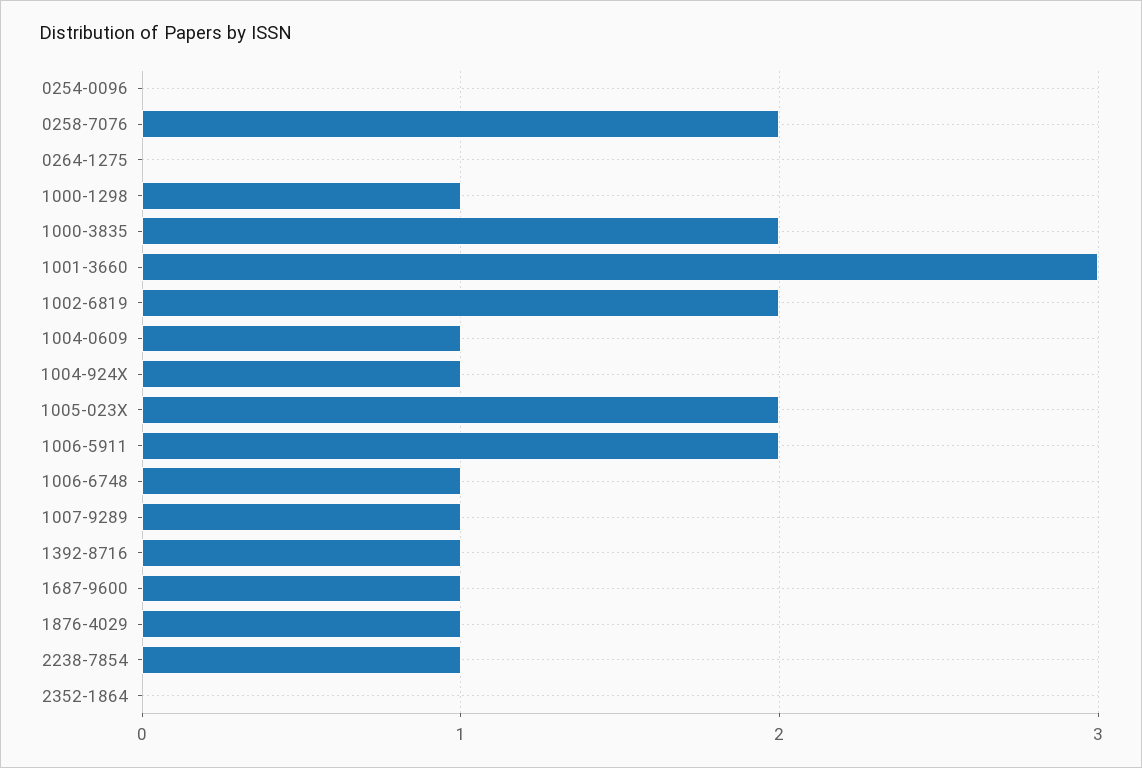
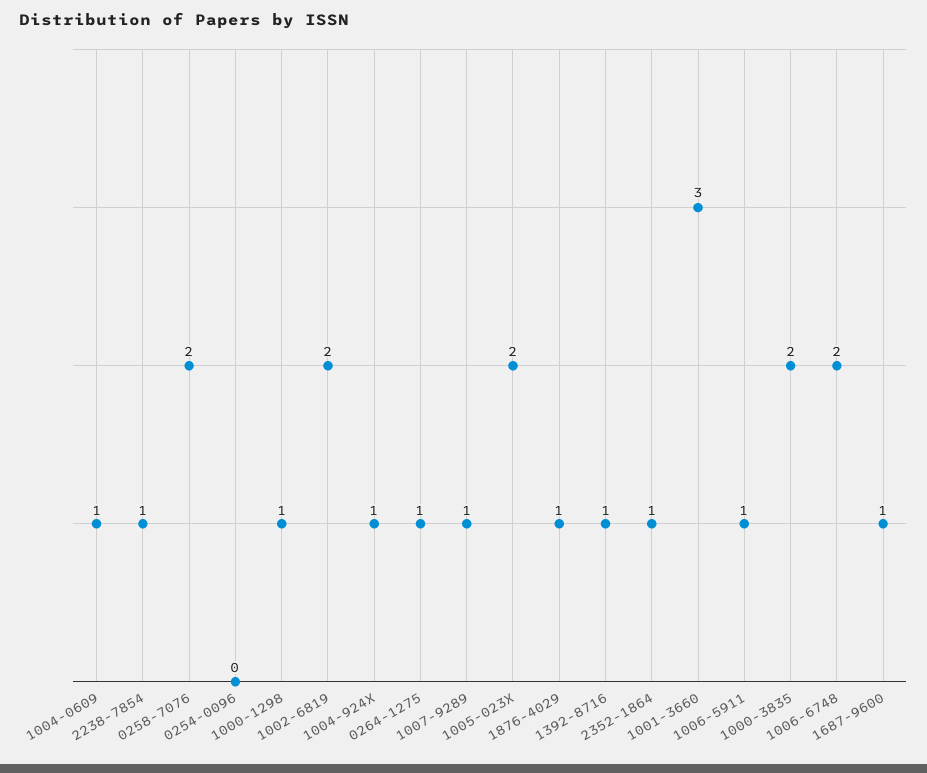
0264-1275: 0 -> 1
1006-5911: 2 -> 1
1006-6748: 1 -> 2
2352-1864: 0 -> 1

